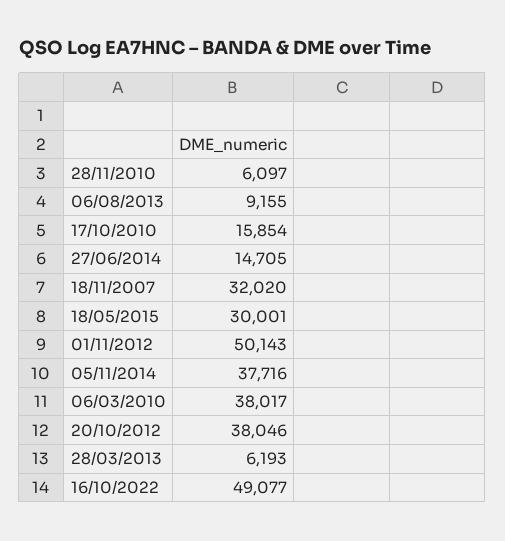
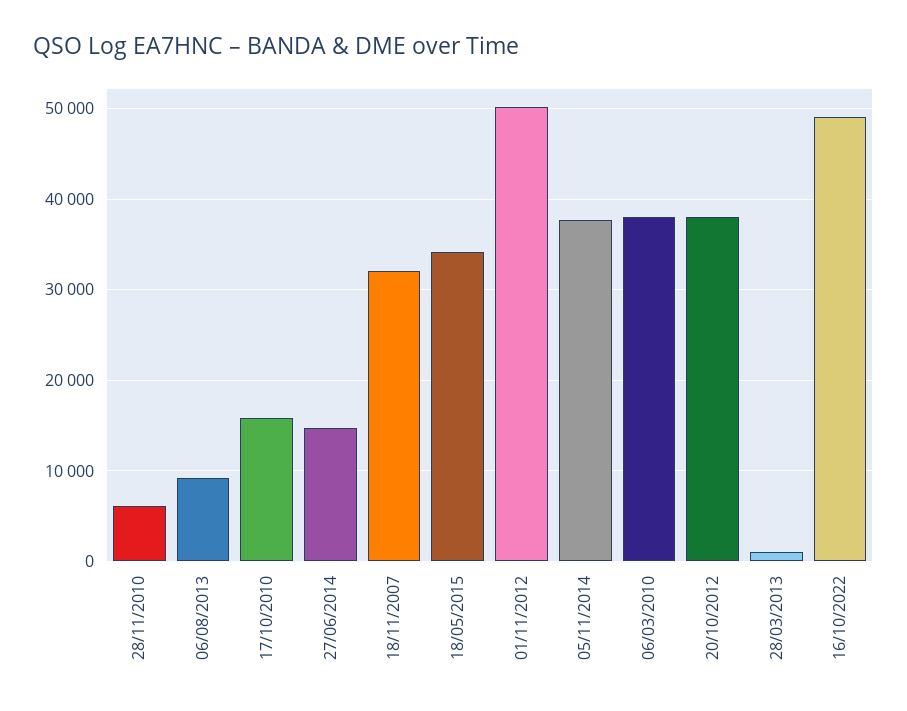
18/05/2015: 30001 -> 34000
28/03/2013: 6193 -> 1000

